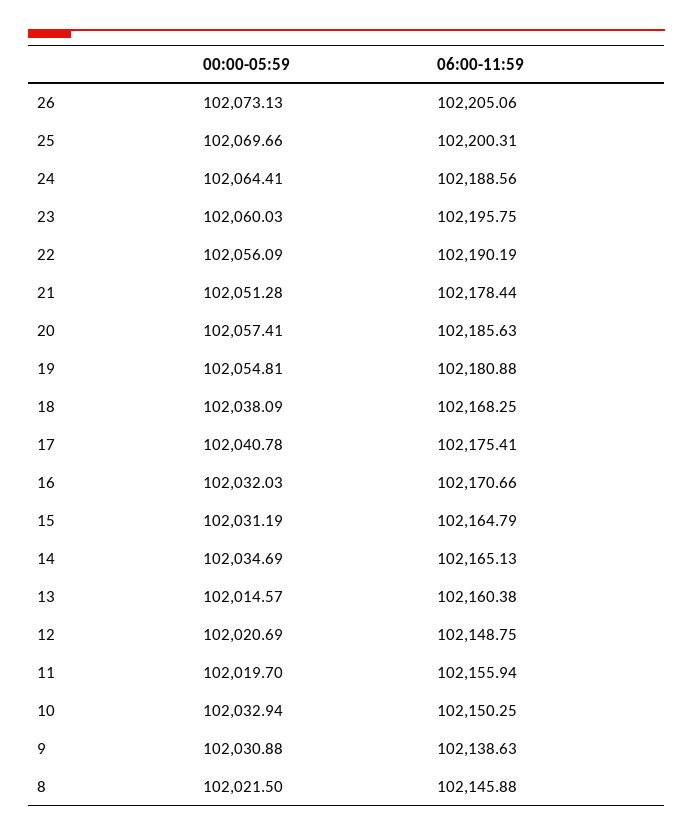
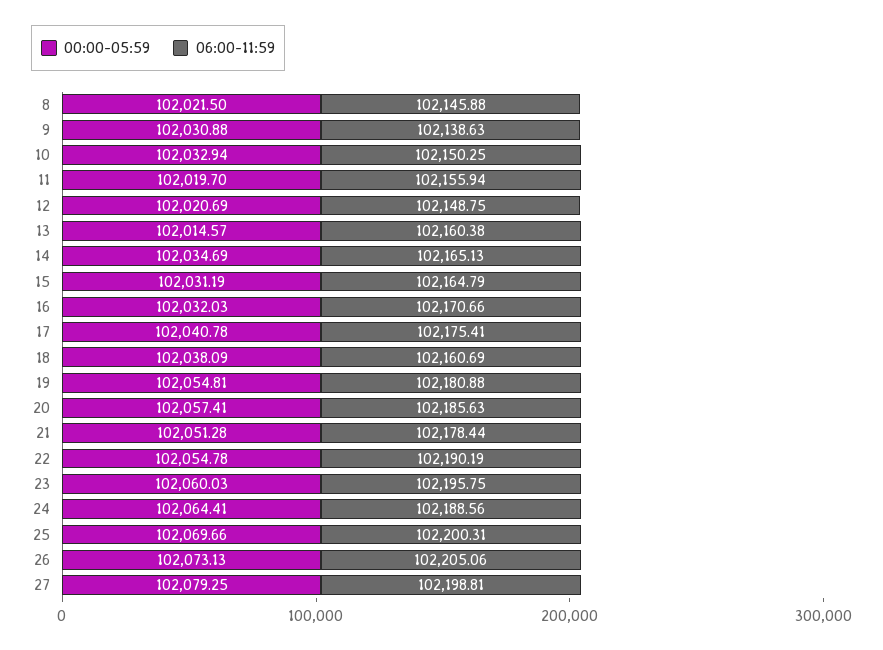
00:00-05:59, 22: 102056.09 -> 102054.78
06:00-11:59, 18: 102168.25 -> 102160.69
00:00-05:59, 27: none -> 102079.25
06:00-11:59, 27: none -> 102198.81

